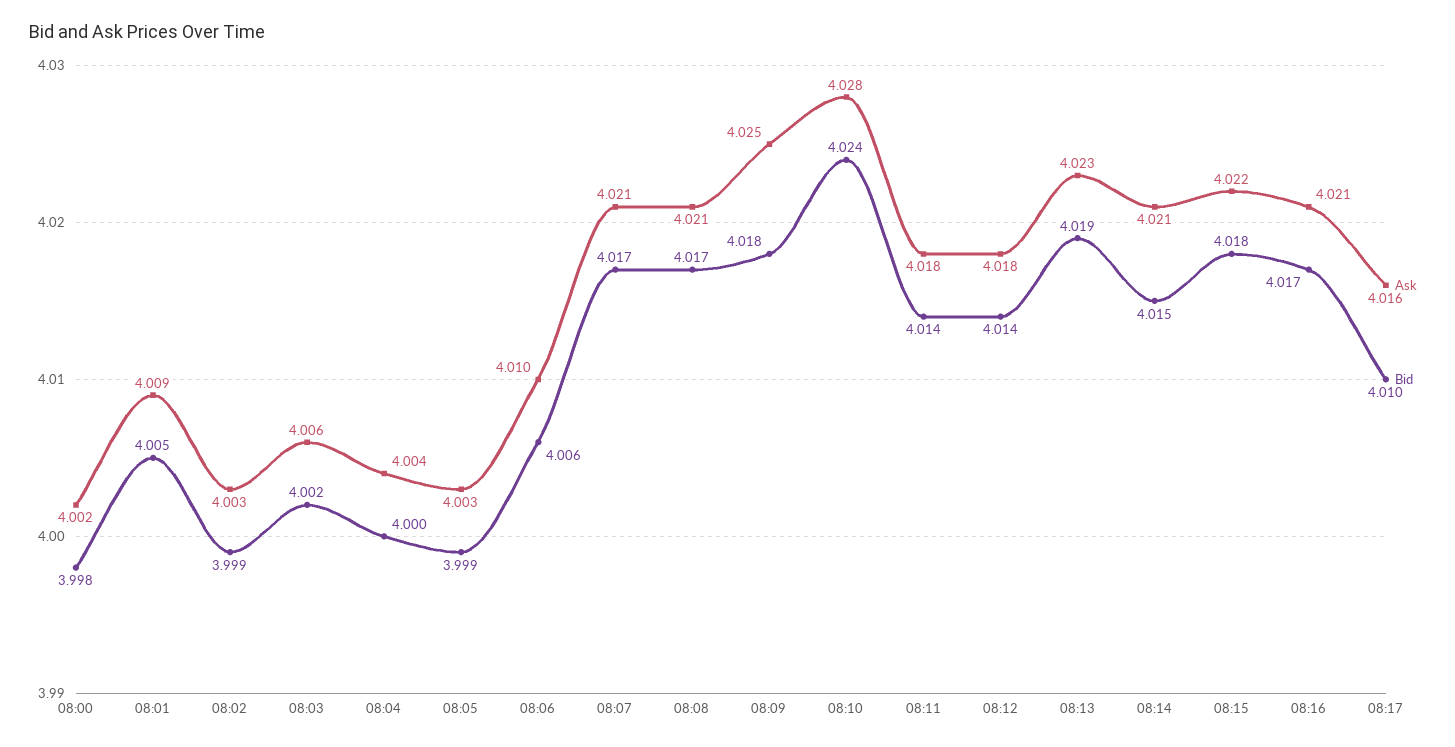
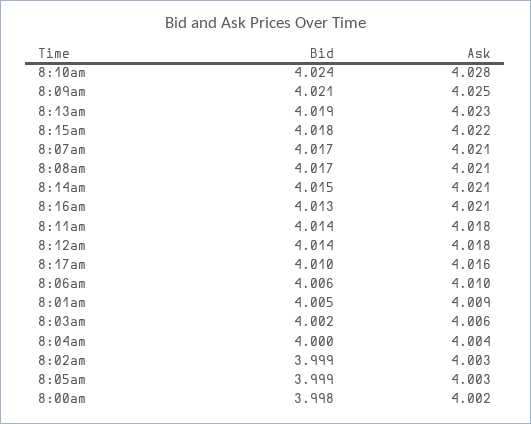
Bid, 08:09: 4.018 -> 4.021
Bid, 08:16: 4.017 -> 4.013

